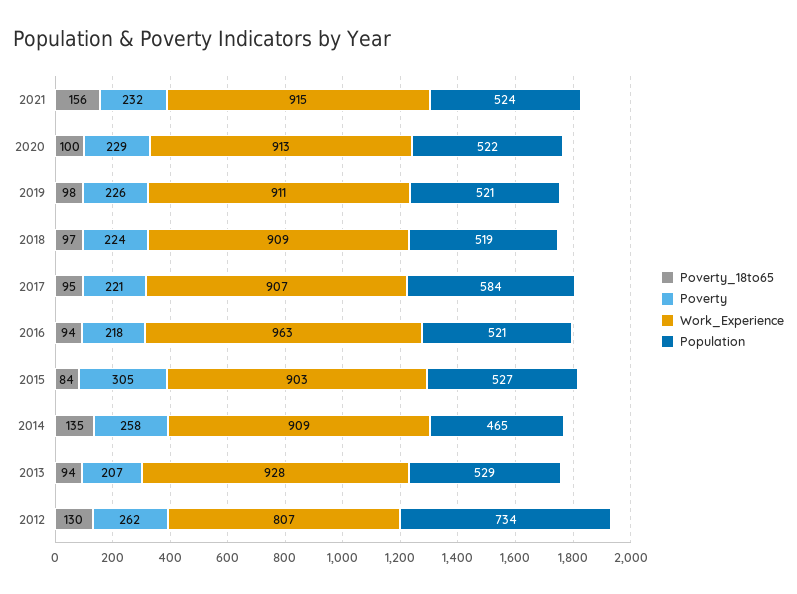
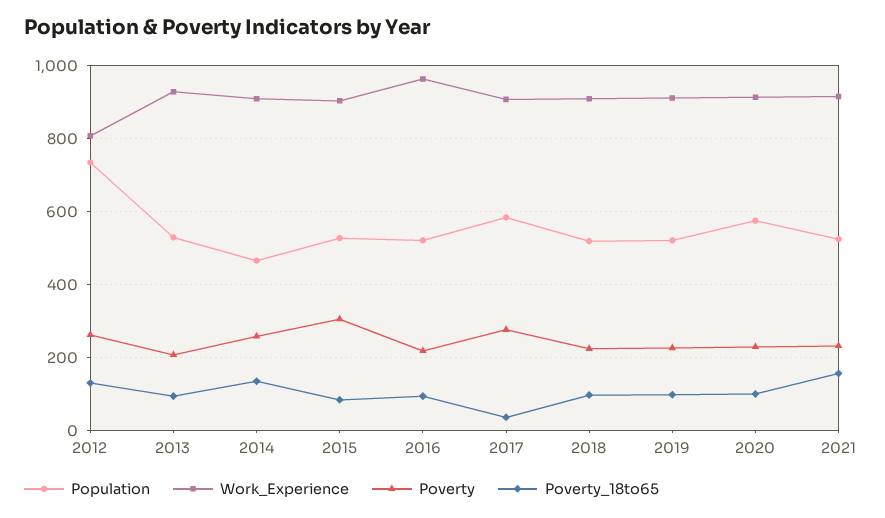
Population, 2020: 522 -> 580
Poverty_18to65, 2017: 95 -> 40
Poverty, 2017: 221 -> 280

